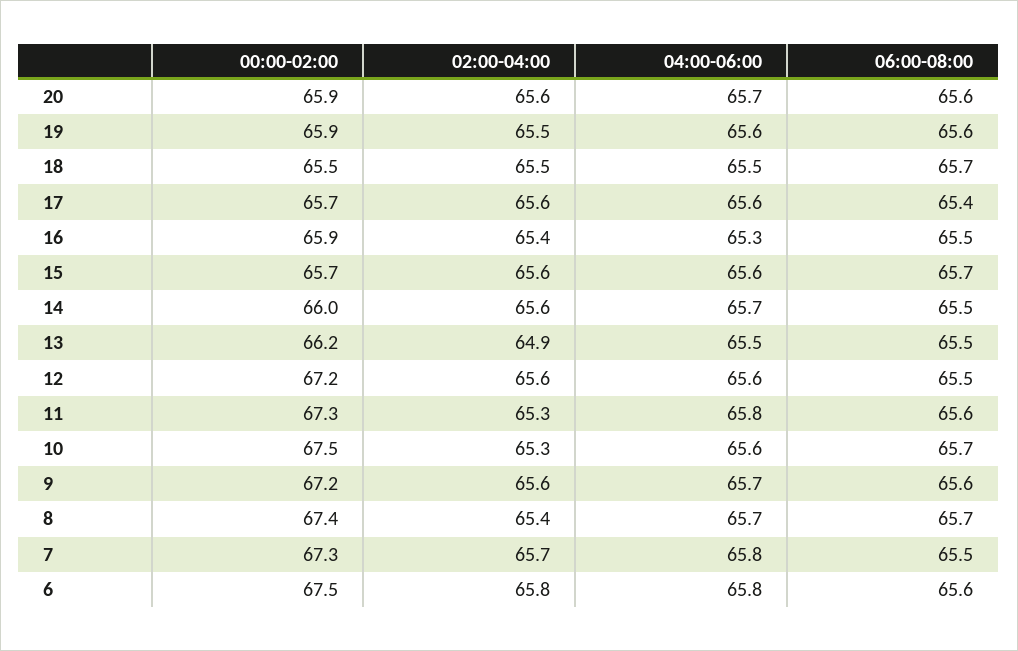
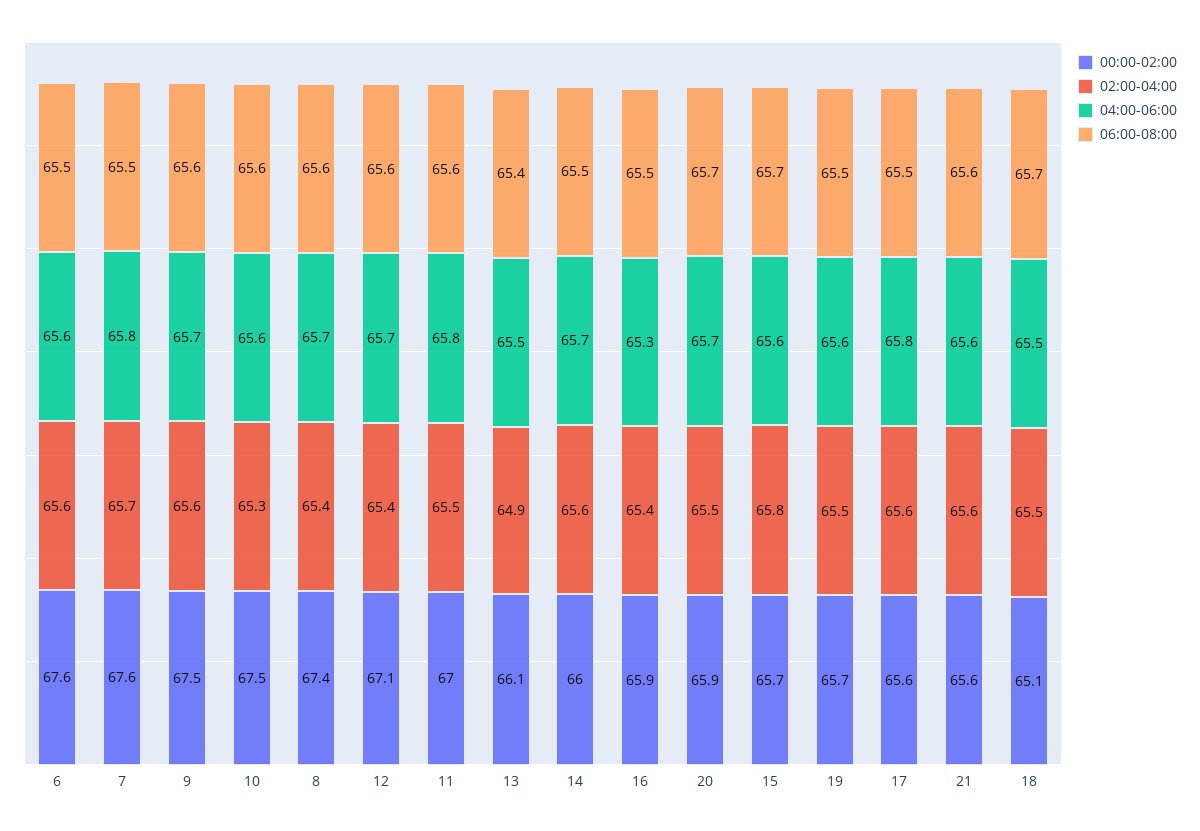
02:00-04:00, 20: 65.6 -> 65.5
06:00-08:00, 20: 65.6 -> 65.7
00:00-02:00, 19: 65.9 -> 65.7
06:00-08:00, 19: 65.6 -> 65.5
00:00-02:00, 18: 65.5 -> 65.1
00:00-02:00, 17: 65.7 -> 65.6
04:00-06:00, 17: 65.6 -> 65.8
06:00-08:00, 17: 65.4 -> 65.5
02:00-04:00, 15: 65.6 -> 65.8
00:00-02:00, 13: 66.2 -> 66.1
06:00-08:00, 13: 65.5 -> 65.4
00:00-02:00, 12: 67.2 -> 67.1
02:00-04:00, 12: 65.6 -> 65.4
04:00-06:00, 12: 65.6 -> 65.7
06:00-08:00, 12: 65.5 -> 65.6
00:00-02:00, 11: 67.3 -> 67
02:00-04:00, 11: 65.3 -> 65.5
06:00-08:00, 10: 65.7 -> 65.6
00:00-02:00, 9: 67.2 -> 67.5
06:00-08:00, 8: 65.7 -> 65.6
00:00-02:00, 7: 67.3 -> 67.6
00:00-02:00, 6: 67.5 -> 67.6
02:00-04:00, 6: 65.8 -> 65.6
04:00-06:00, 6: 65.8 -> 65.6
06:00-08:00, 6: 65.6 -> 65.5
00:00-02:00, 21: none -> 65.6
02:00-04:00, 21: none -> 65.6
04:00-06:00, 21: none -> 65.6
06:00-08:00, 21: none -> 65.6

